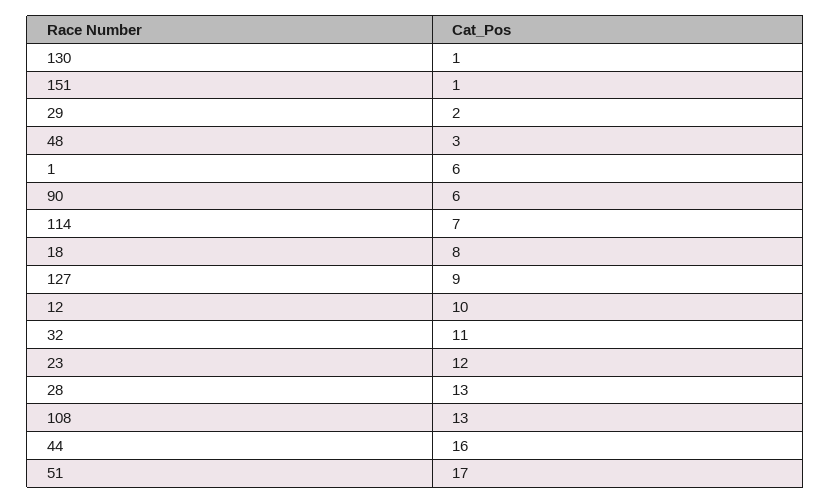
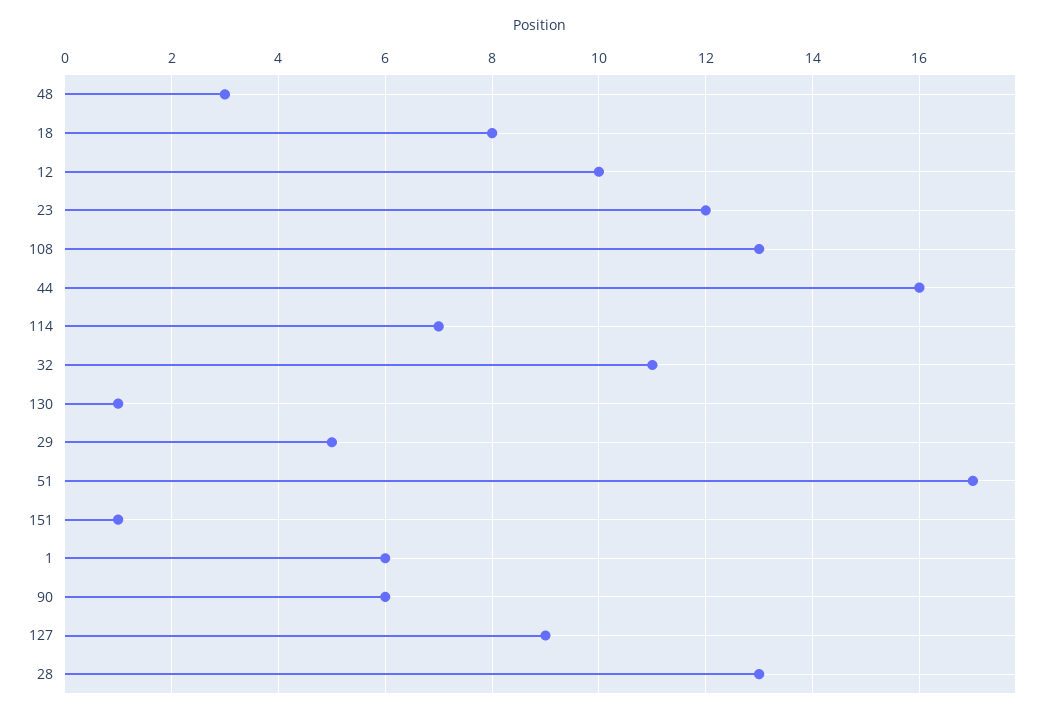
29: 2 -> 5

